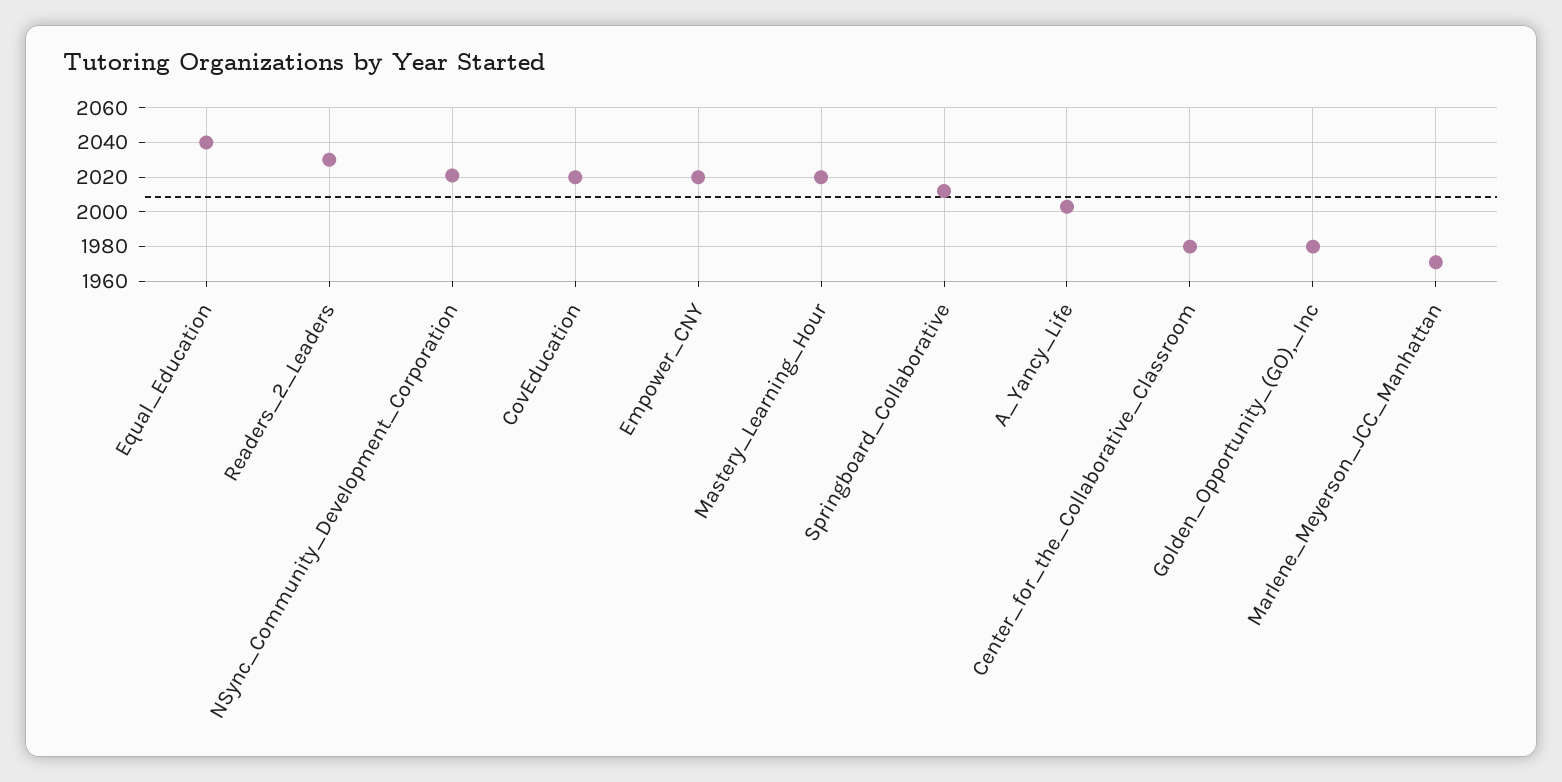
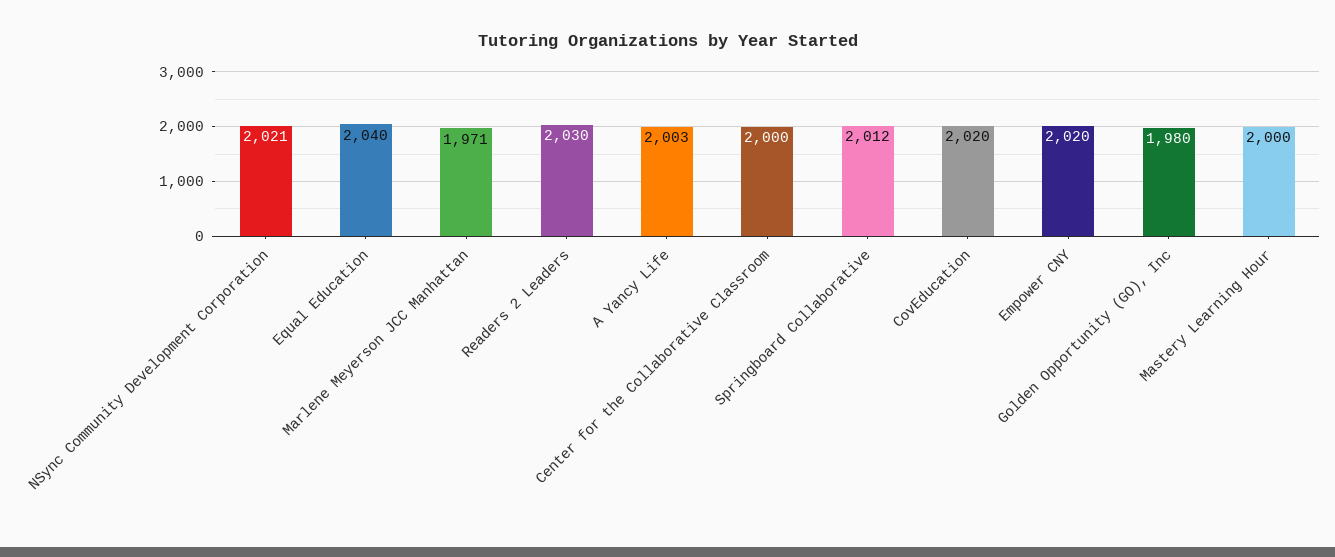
Mastery_Learning_Hour: 2020 -> 2000
Center_for_the_Collaborative_Classroom: 1980 -> 2000

